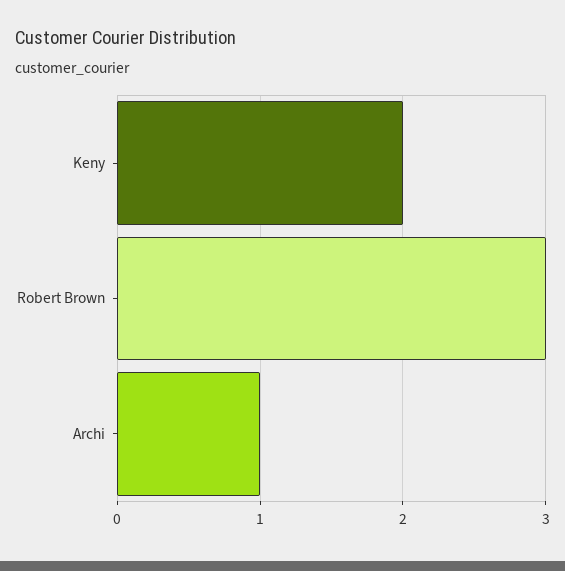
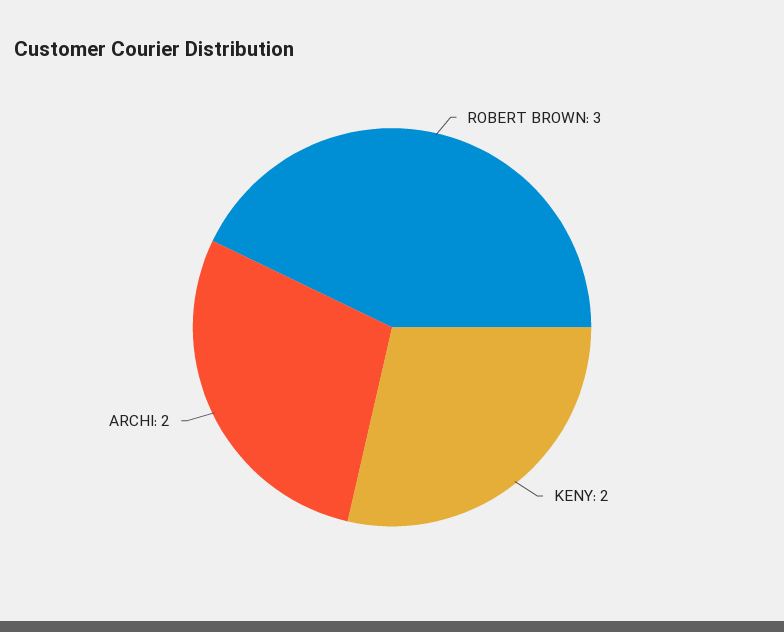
Archi: 1 -> 2

